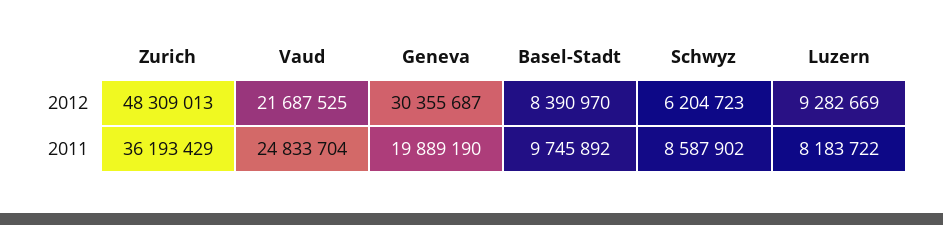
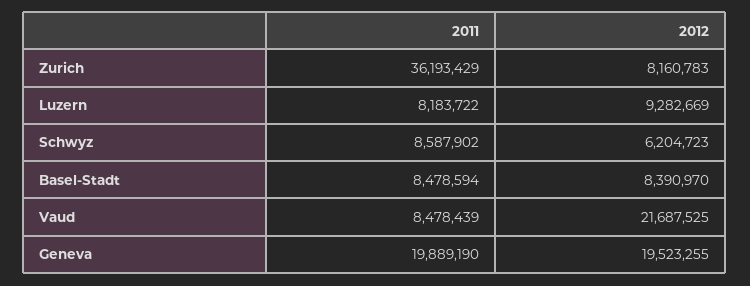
Zurich, 2012: 48309013 -> 8160783
Geneva, 2012: 30355687 -> 19523255
Vaud, 2011: 24833704 -> 8478439
Basel-Stadt, 2011: 9745892 -> 8478594

